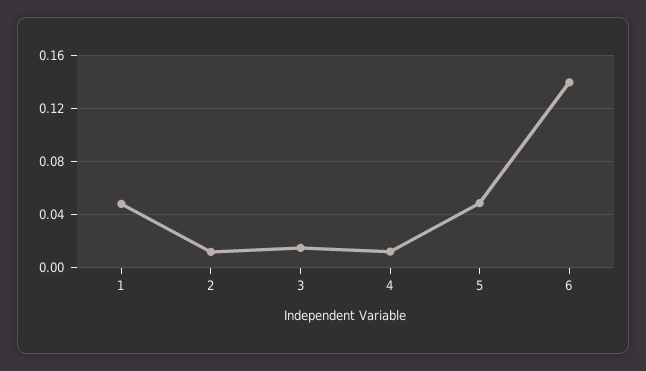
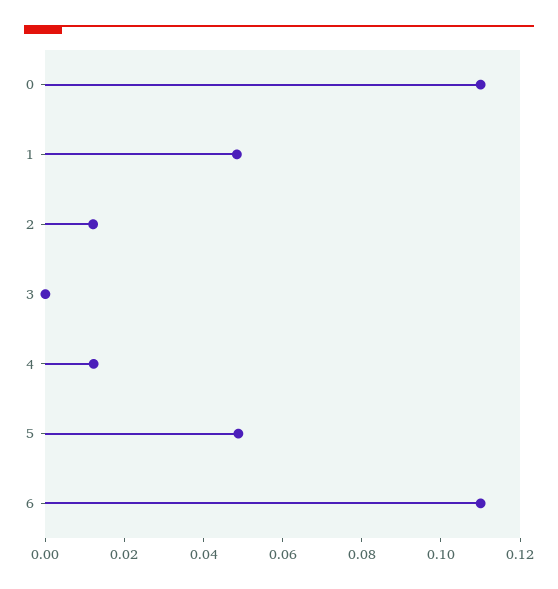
3: 0.015 -> 0
6: 0.14 -> 0.11
0: none -> 0.11

